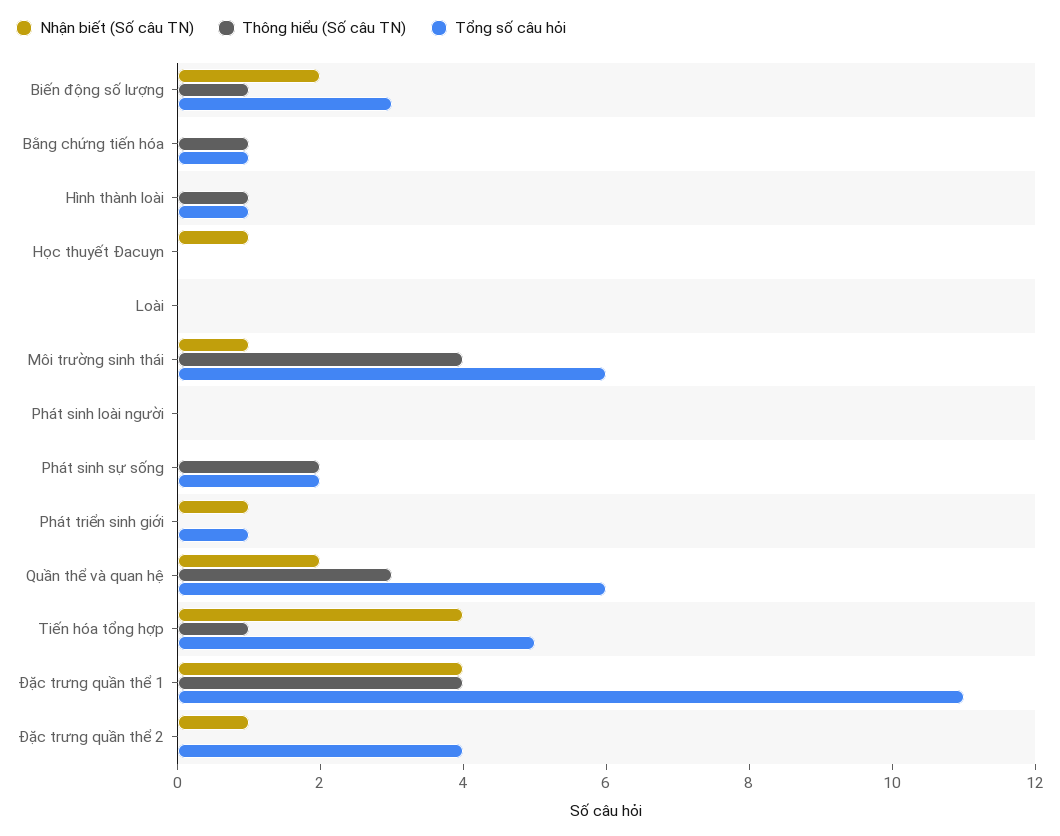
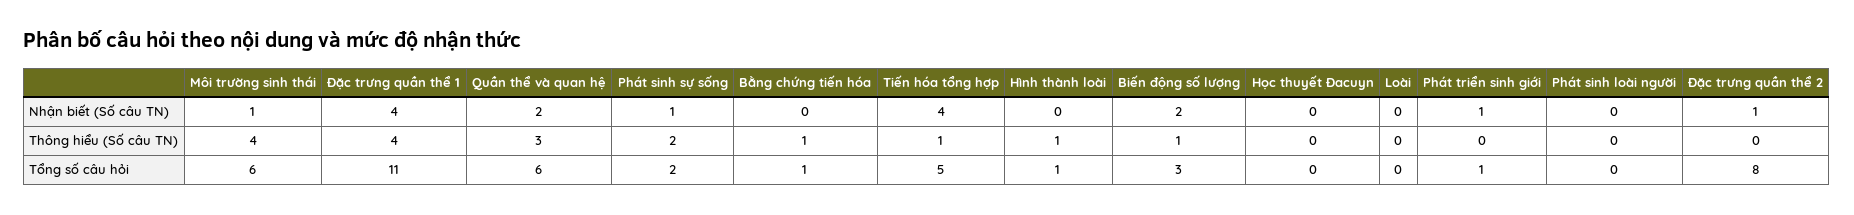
Nhận biết (Số câu TN), Học thuyết Đacuyn: 1 -> 0
Nhận biết (Số câu TN), Phát sinh sự sống: 0 -> 1
Tổng số câu hỏi, Đặc trưng quần thể 2: 4 -> 8

